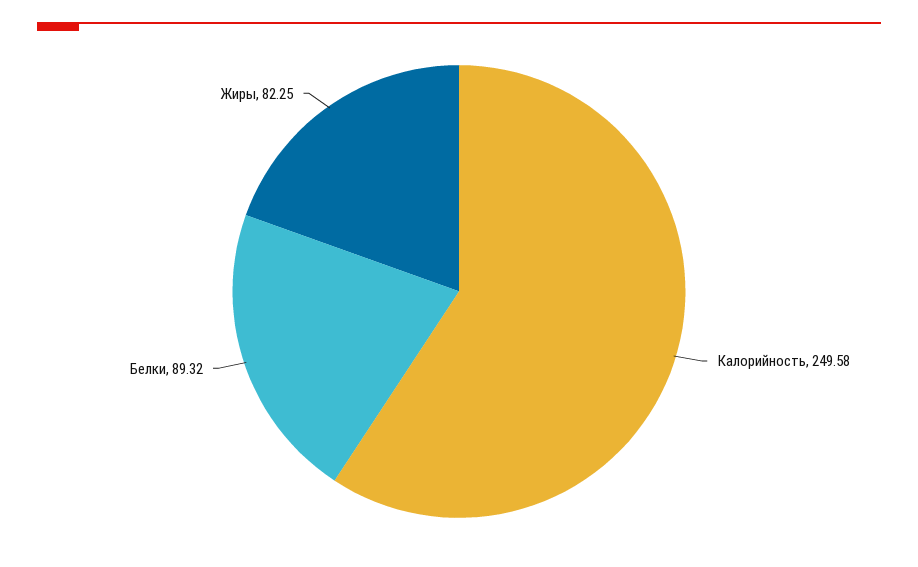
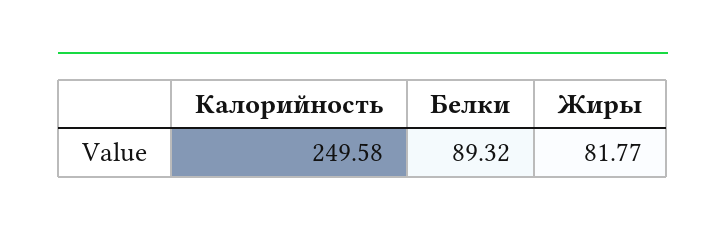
Жиры: 82.25 -> 81.77

